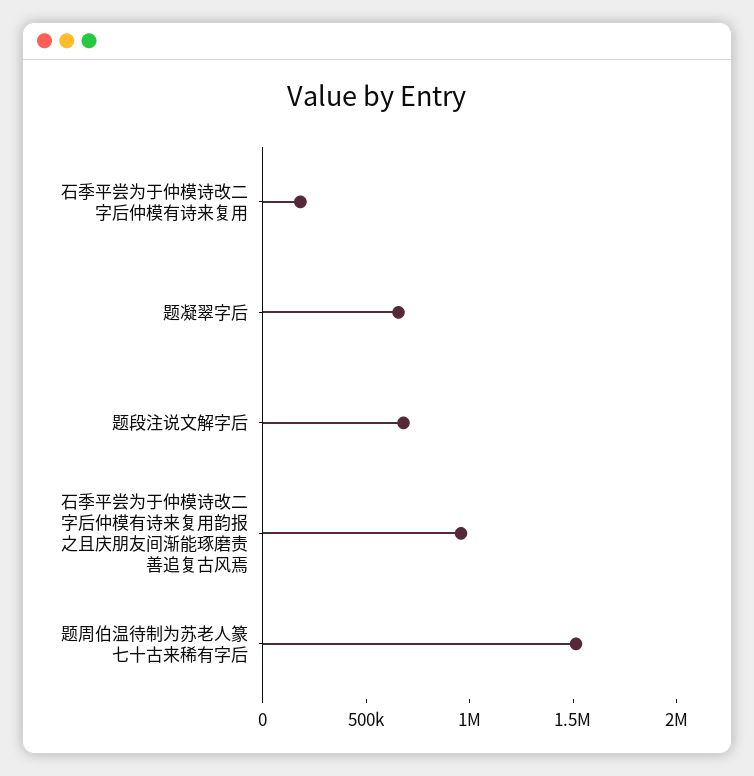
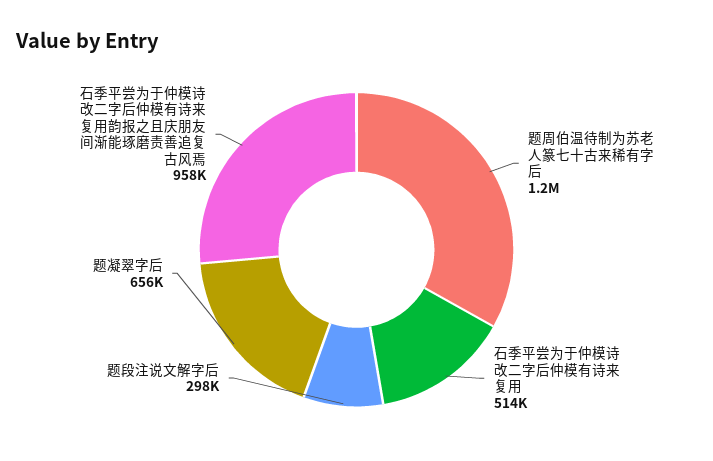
石季平尝为于仲模诗改二字后仲模有诗来复用: 200000 -> 514000
题段注说文解字后: 700000 -> 298000
题周伯温待制为苏老人篆七十古来稀有字后: 1500000 -> 1200000

